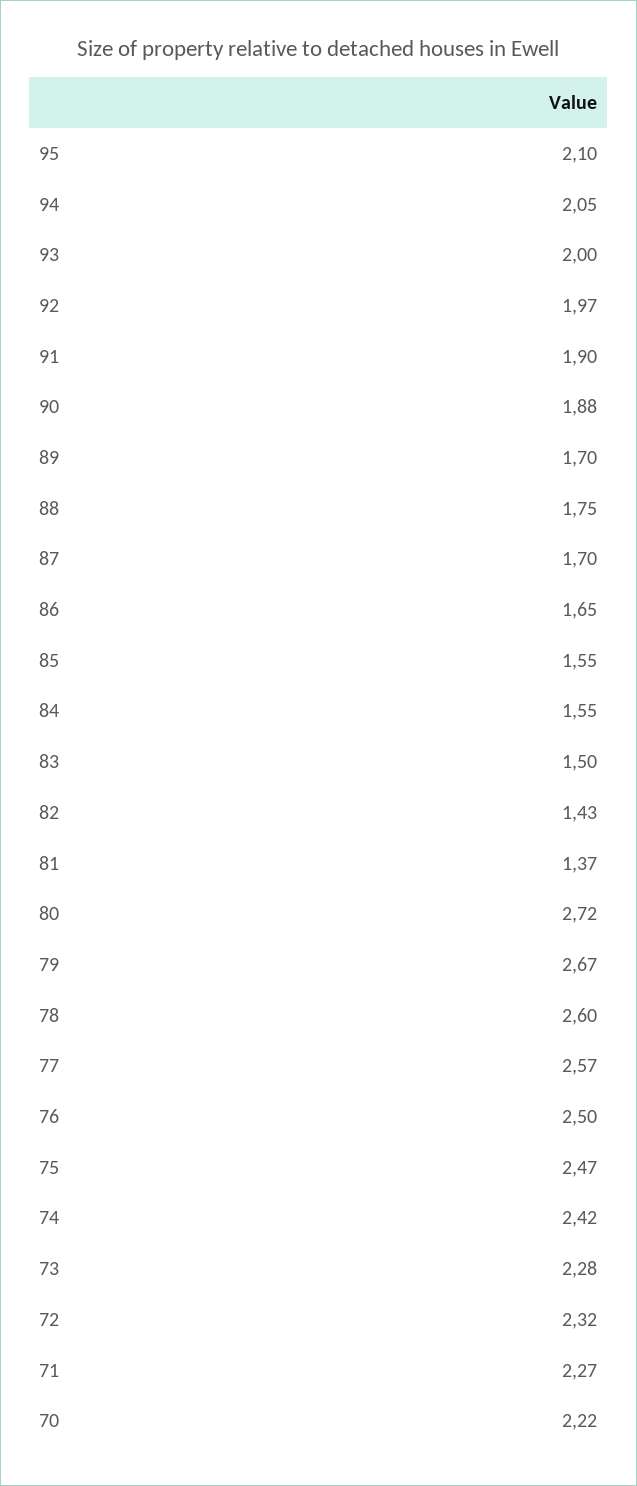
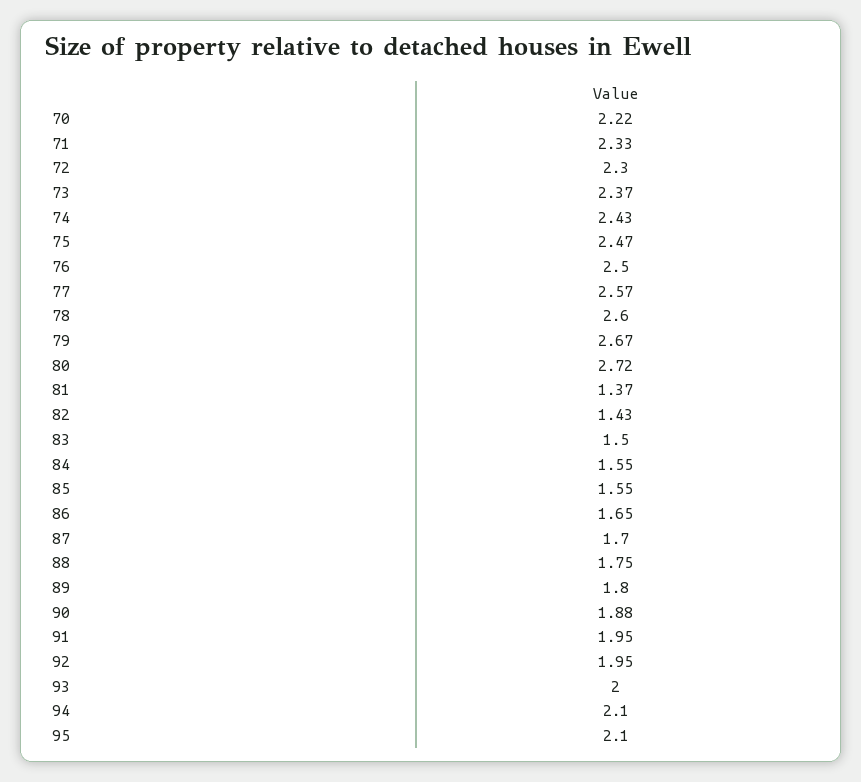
94: 2.05 -> 2.1
92: 1.97 -> 1.95
91: 1.9 -> 1.95
89: 1.7 -> 1.8
74: 2.42 -> 2.43
73: 2.28 -> 2.37
72: 2.32 -> 2.3
71: 2.27 -> 2.33

